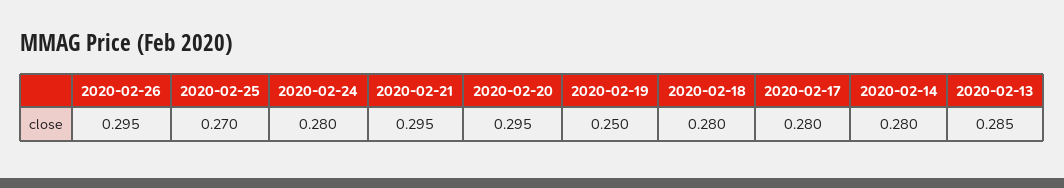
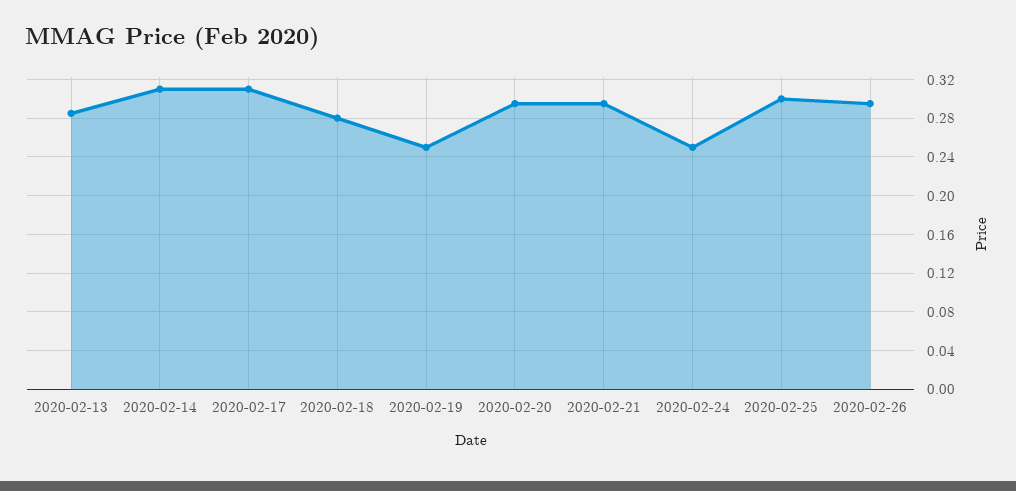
2020-02-25: 0.27 -> 0.3
2020-02-24: 0.28 -> 0.25
2020-02-17: 0.28 -> 0.31
2020-02-14: 0.28 -> 0.31

